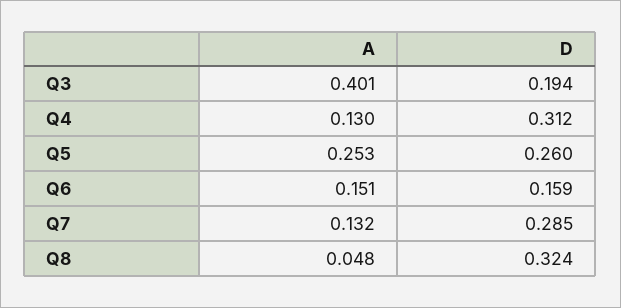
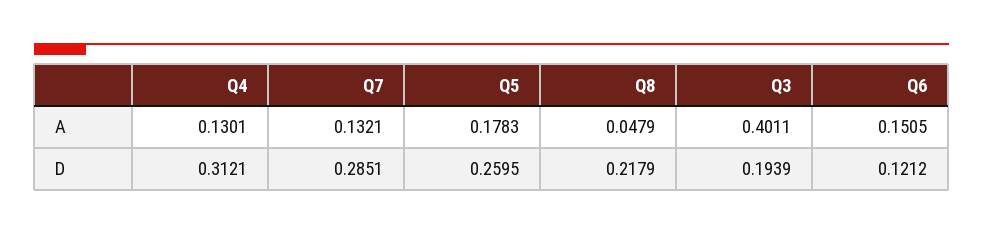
A, Q5: 0.253 -> 0.1783
D, Q6: 0.159 -> 0.1212
D, Q8: 0.324 -> 0.2179

